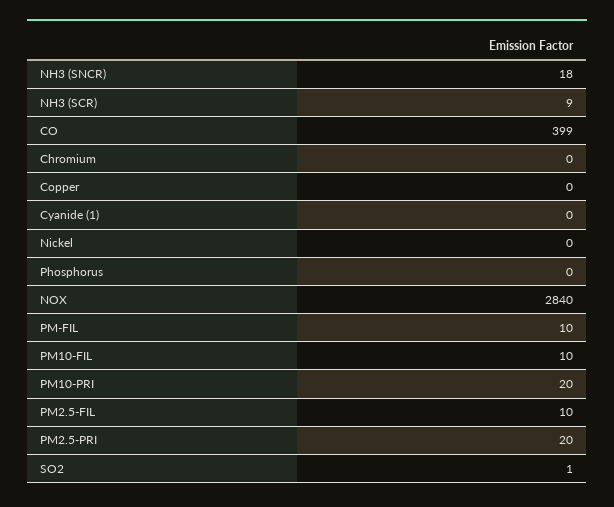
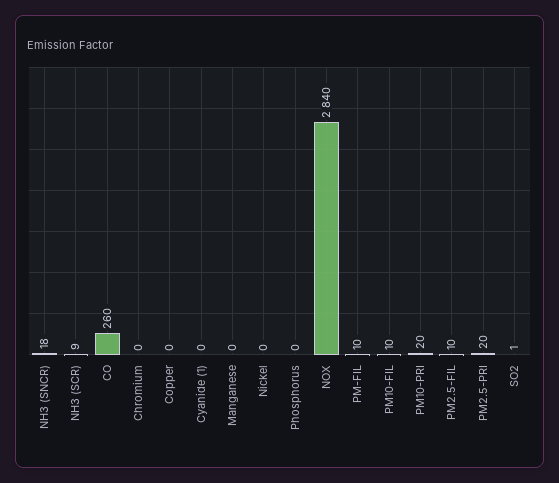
CO: 399 -> 260
Manganese: none -> 0

